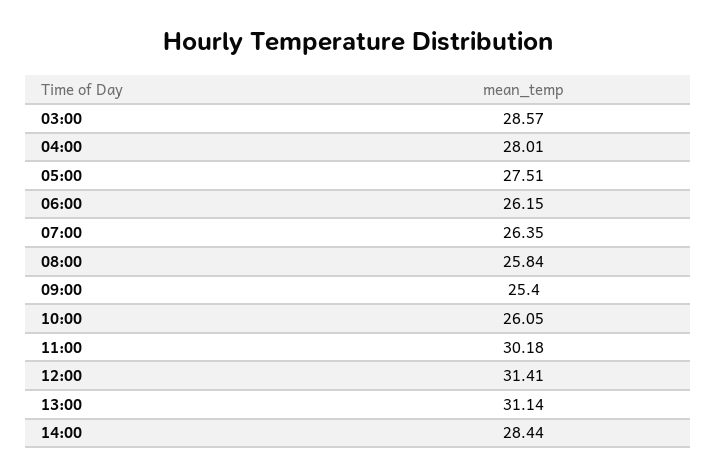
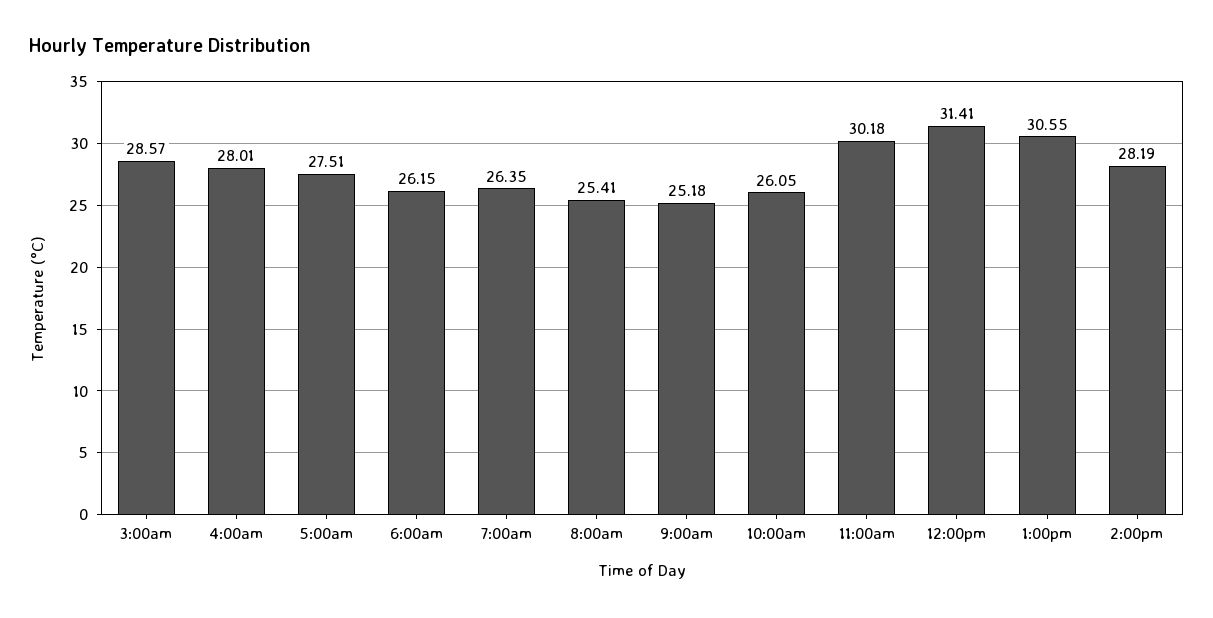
08:00: 25.84 -> 25.41
09:00: 25.4 -> 25.18
13:00: 31.14 -> 30.55
14:00: 28.44 -> 28.19

